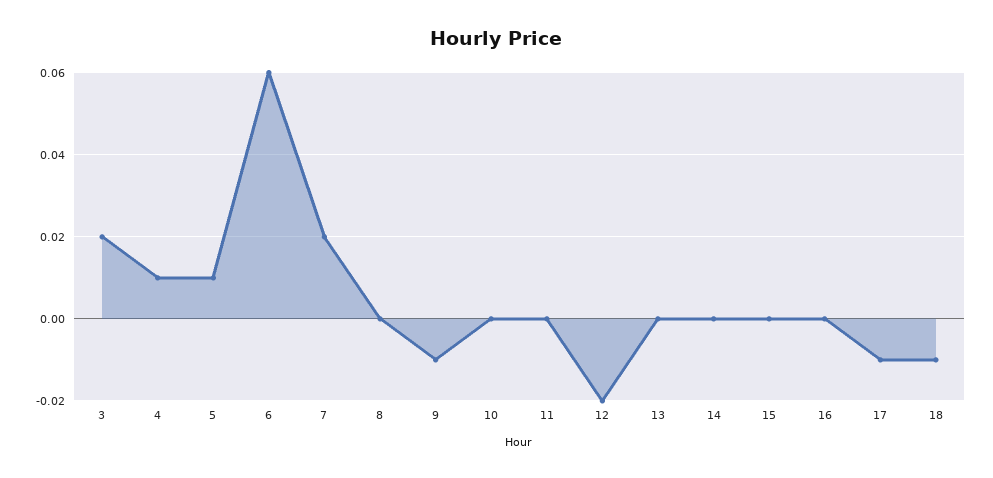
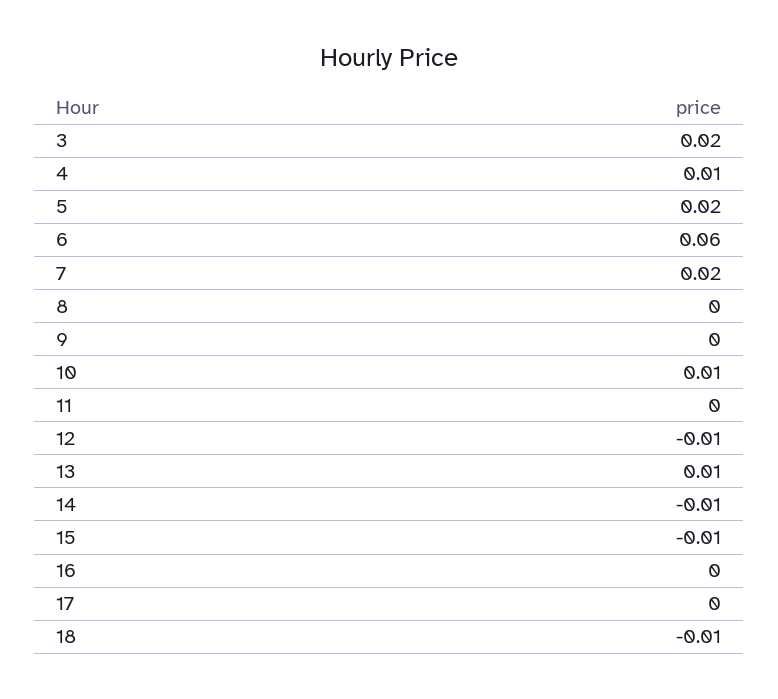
5: 0.01 -> 0.02
9: -0.01 -> 0
10: 0 -> 0.01
12: -0.02 -> -0.01
13: 0 -> 0.01
14: 0 -> -0.01
15: 0 -> -0.01
17: -0.01 -> 0

